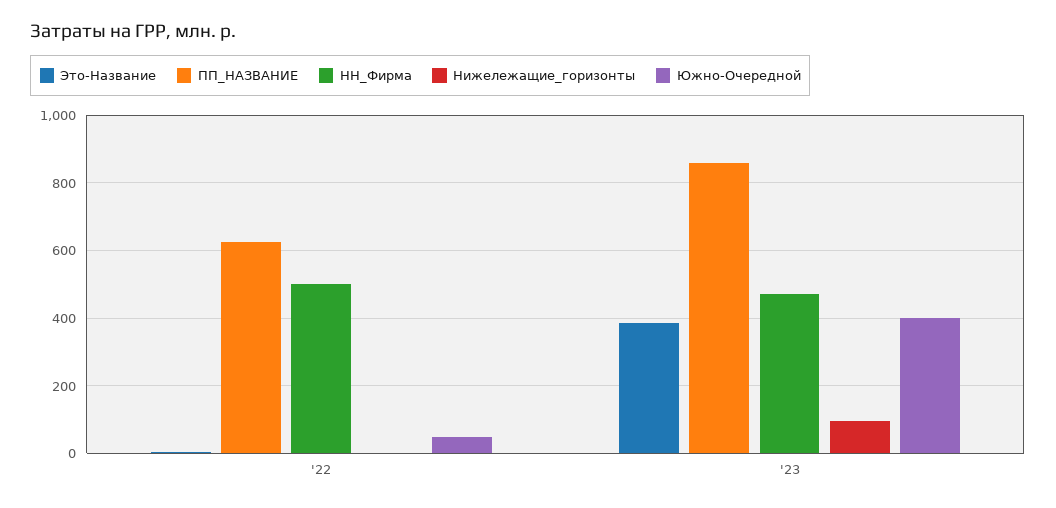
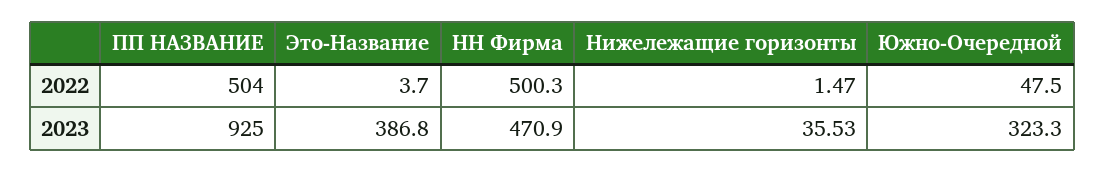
ПП_НАЗВАНИЕ, '22: 620 -> 504
ПП_НАЗВАНИЕ, '23: 860 -> 925
Нижележащие_горизонты, '23: 100 -> 35.53
Южно-Очередной, '23: 400 -> 323.3

